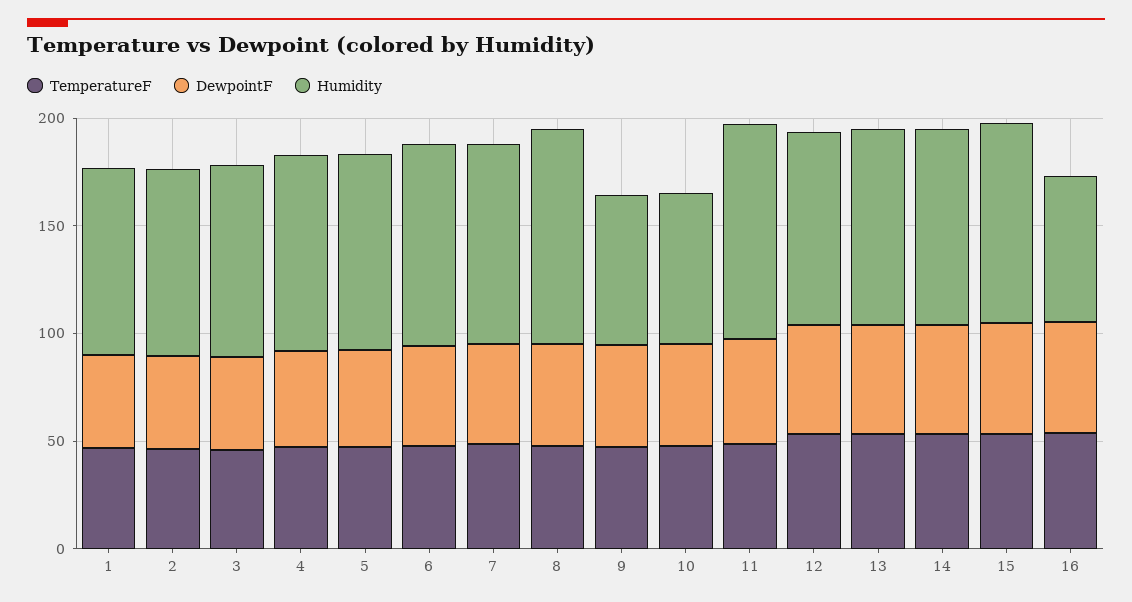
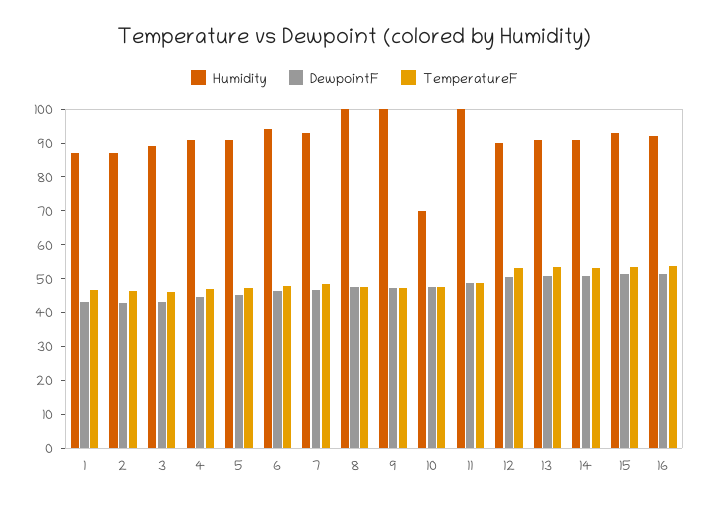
Humidity, 9: 70 -> 100
Humidity, 16: 70 -> 92.5

